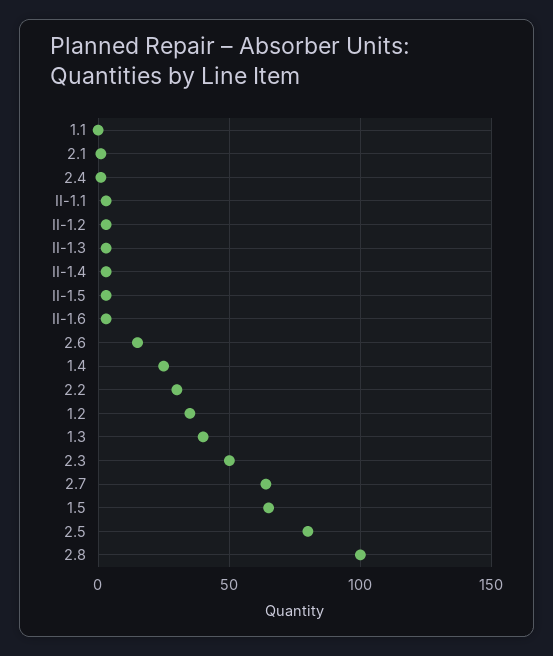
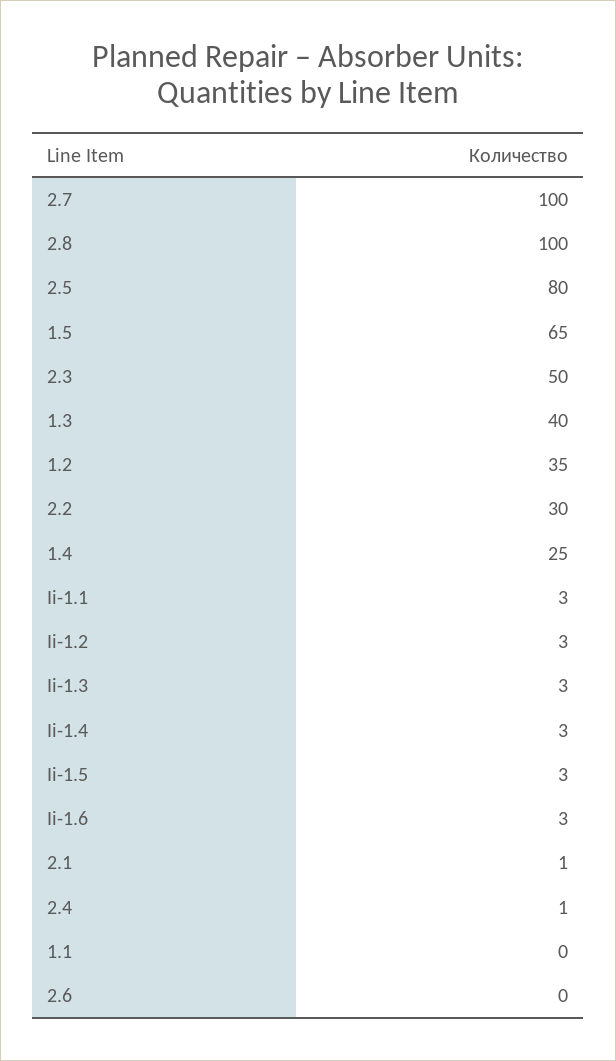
2.6: 15 -> 0
2.7: 65 -> 100

